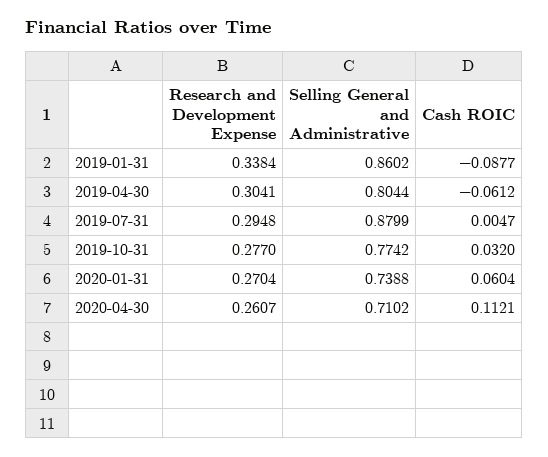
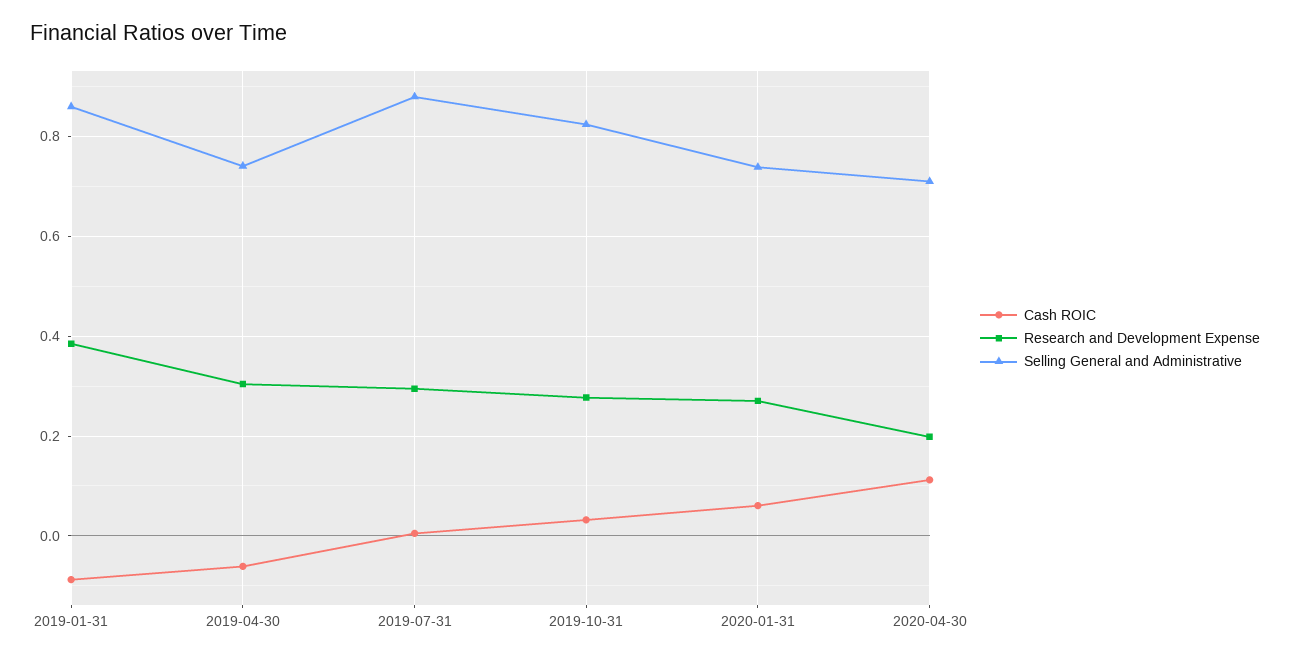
Research and Development Expense, 2019-01-31: 0.3384 -> 0.38
Selling General and Administrative, 2019-04-30: 0.8044 -> 0.74
Selling General and Administrative, 2019-10-31: 0.7742 -> 0.82
Research and Development Expense, 2020-04-30: 0.2607 -> 0.2

